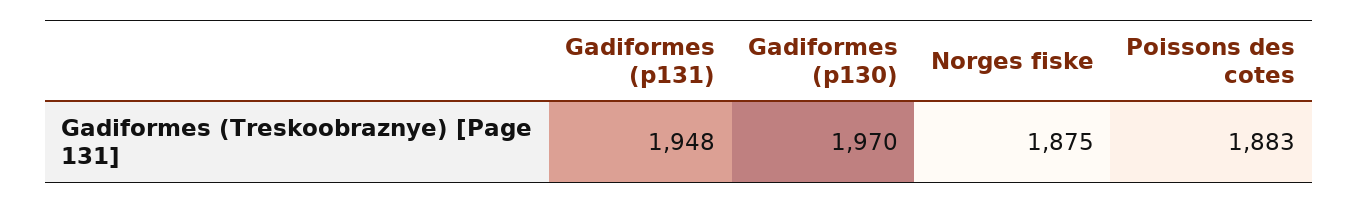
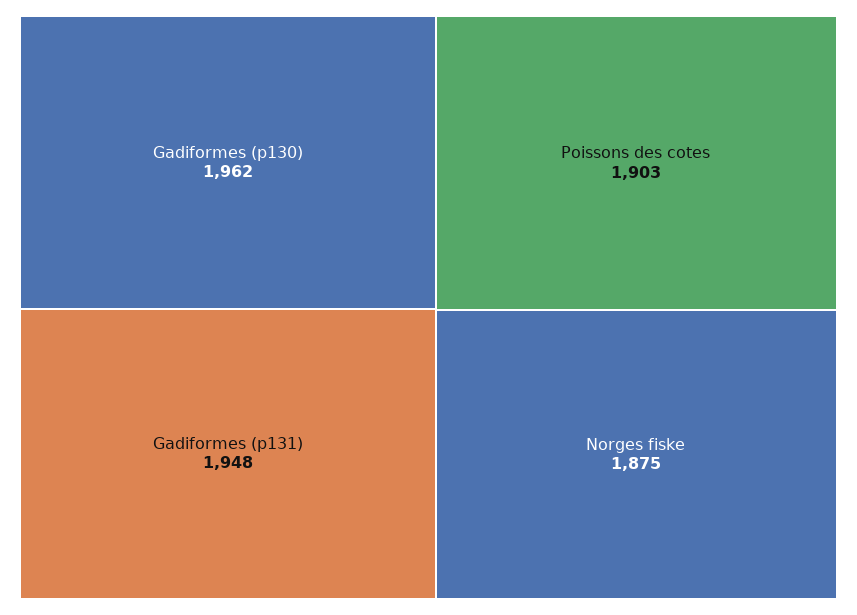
Gadiformes (p130): 1970 -> 1962
Poissons des cotes: 1883 -> 1903

